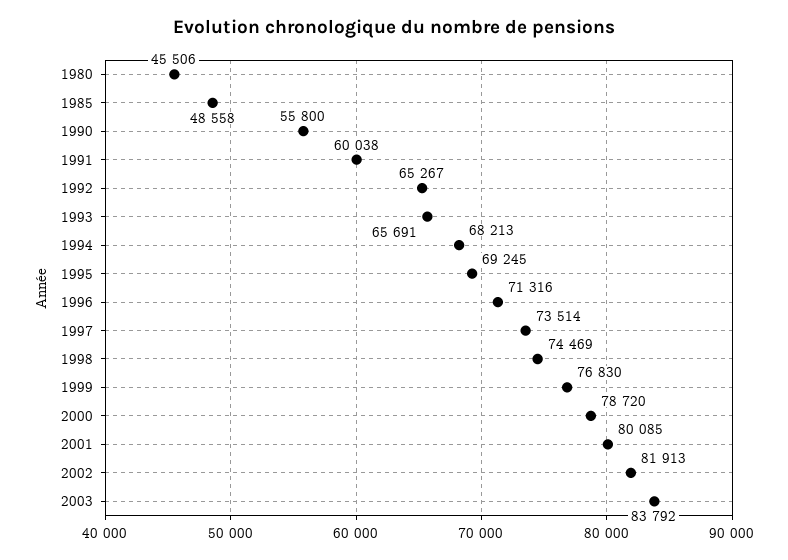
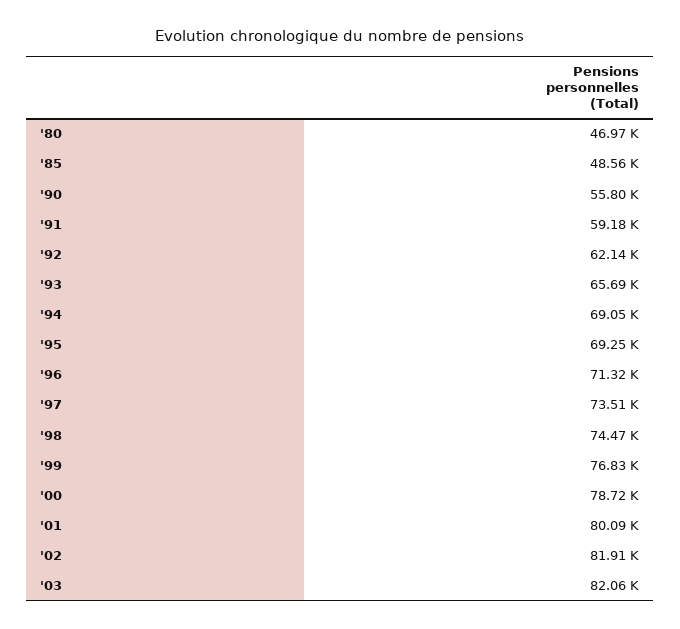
1980: 45506 -> 46970
1991: 60038 -> 59180
1992: 65267 -> 62140
1994: 68213 -> 69050
2003: 83792 -> 82060

